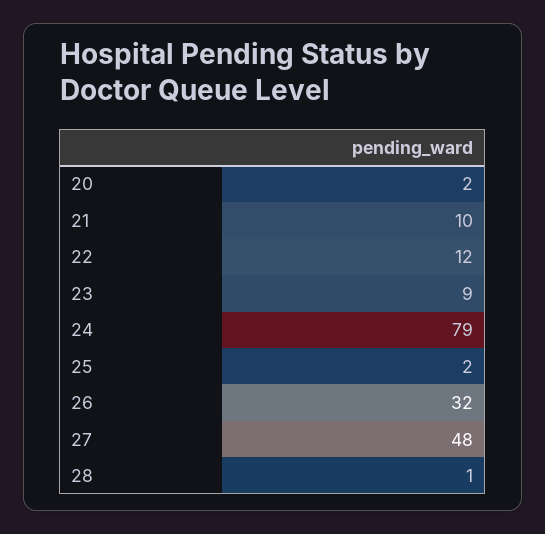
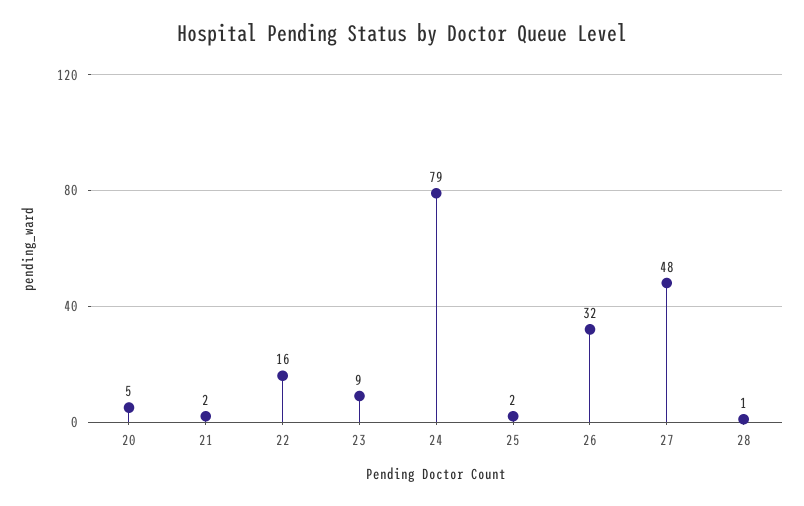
20: 2 -> 5
21: 10 -> 2
22: 12 -> 16

